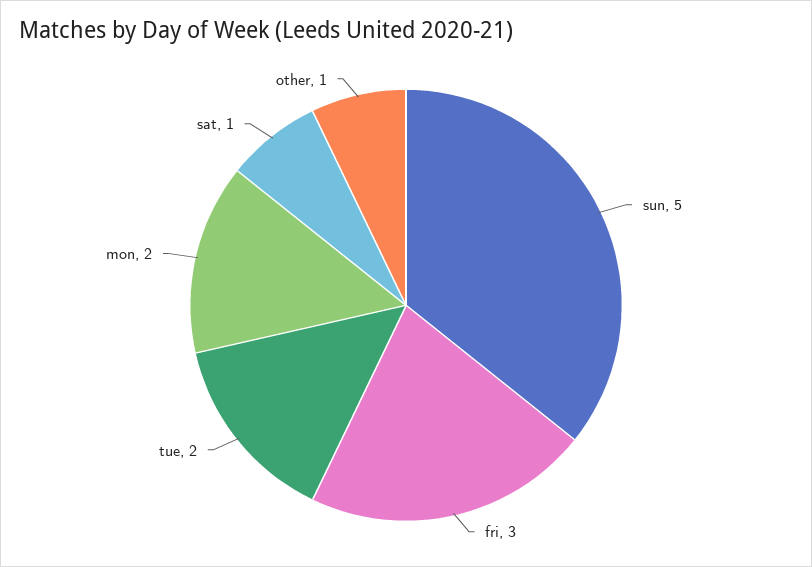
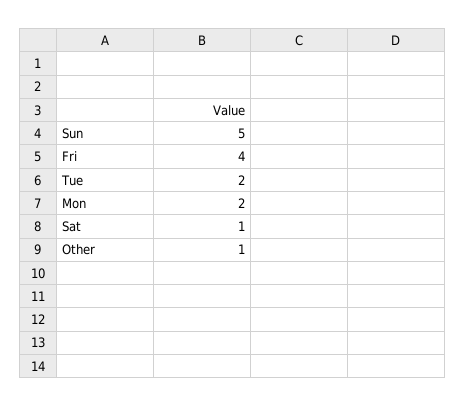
fri: 3 -> 4

